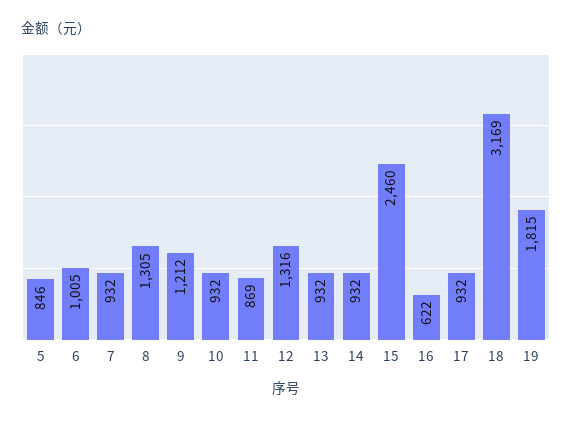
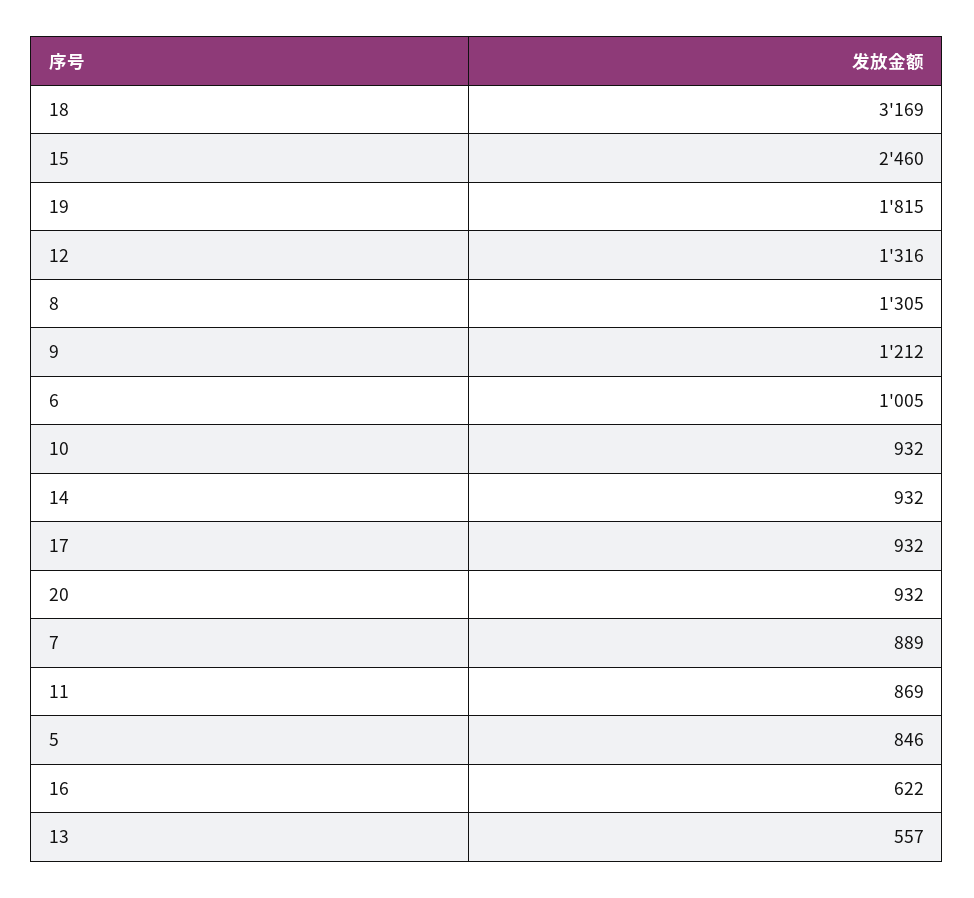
7: 932 -> 889
13: 932 -> 557
20: none -> 932

